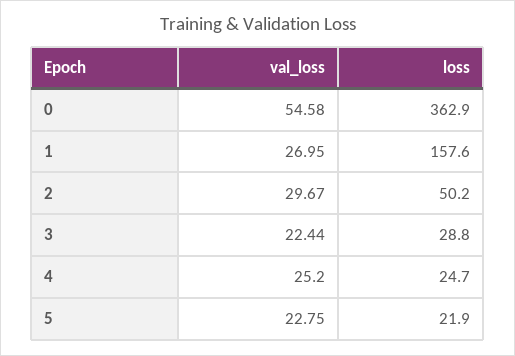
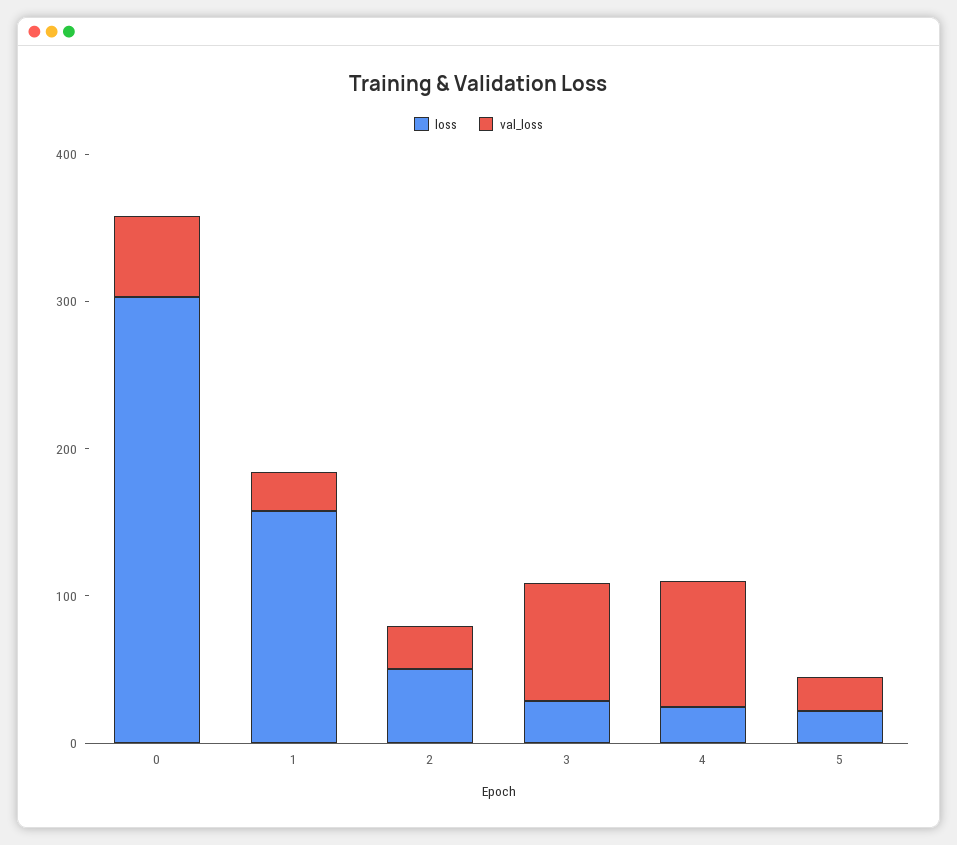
loss, 0: 362.9 -> 300
val_loss, 3: 22.44 -> 80
val_loss, 4: 25.2 -> 80

